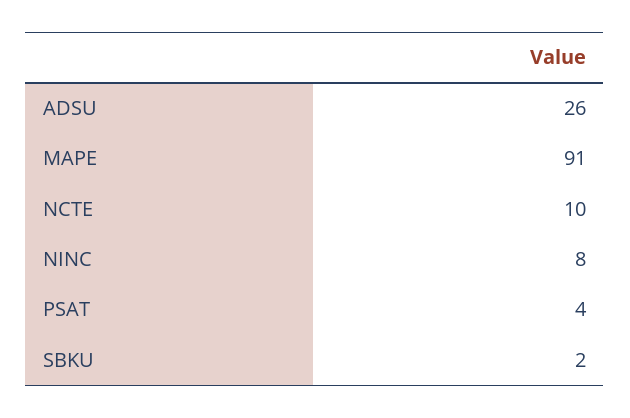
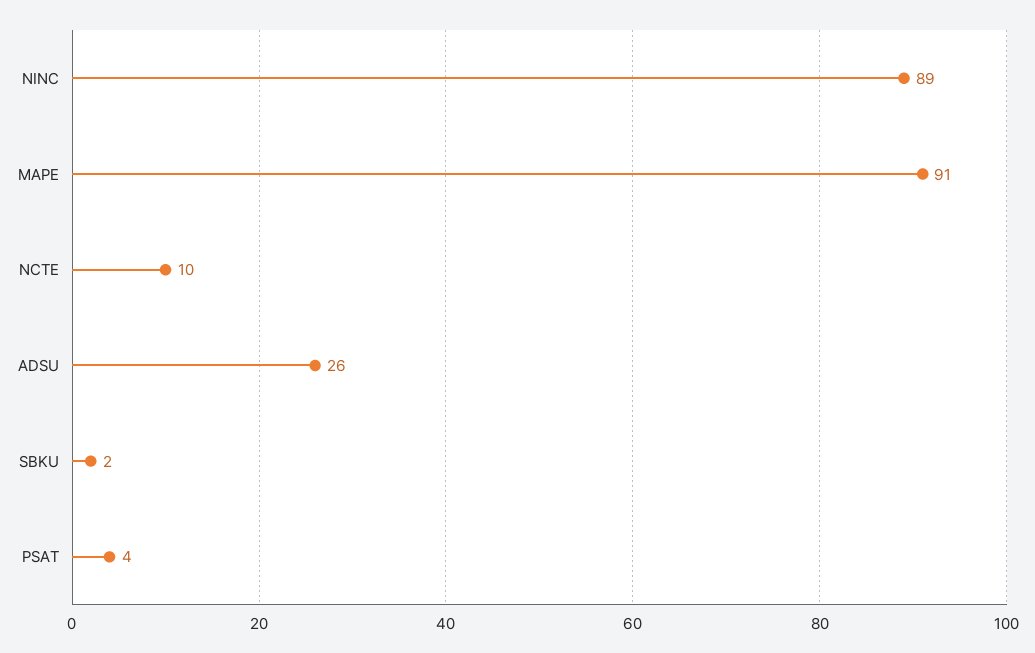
NINC: 8 -> 89

